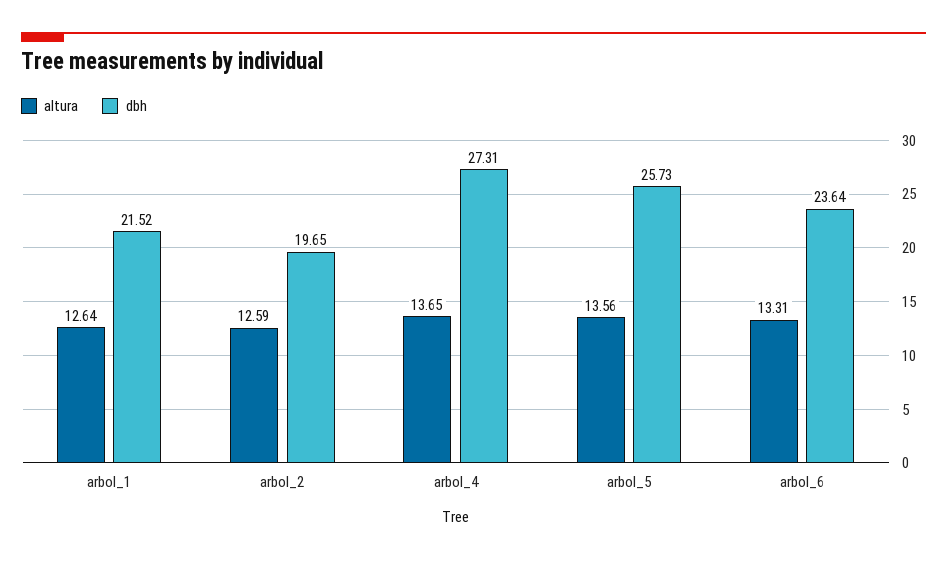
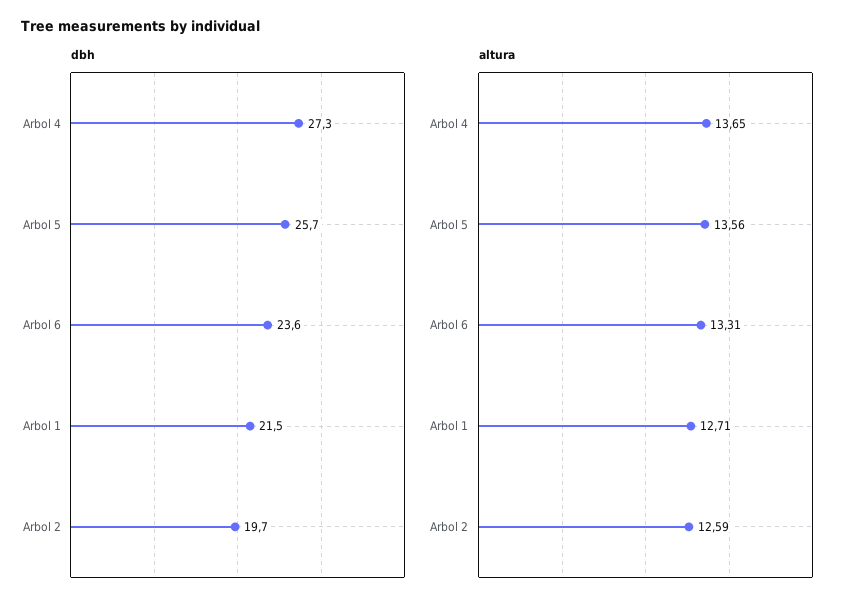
altura, arbol_1: 12.64 -> 12.71

